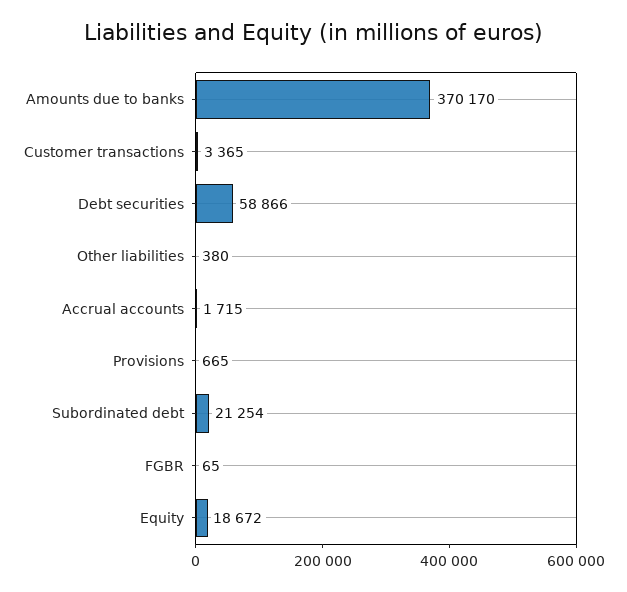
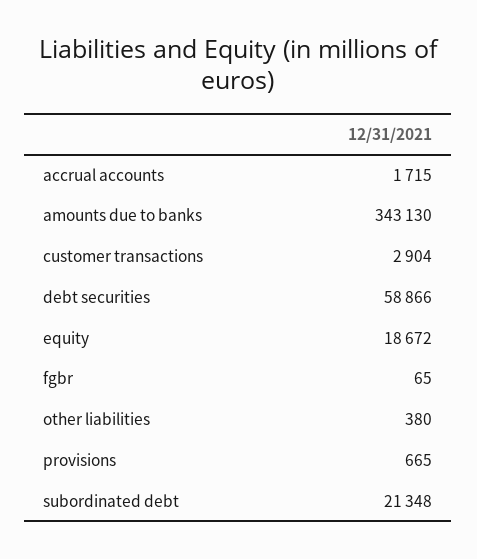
Amounts due to banks: 370170 -> 343130
Customer transactions: 3365 -> 2904
Subordinated debt: 21254 -> 21348

